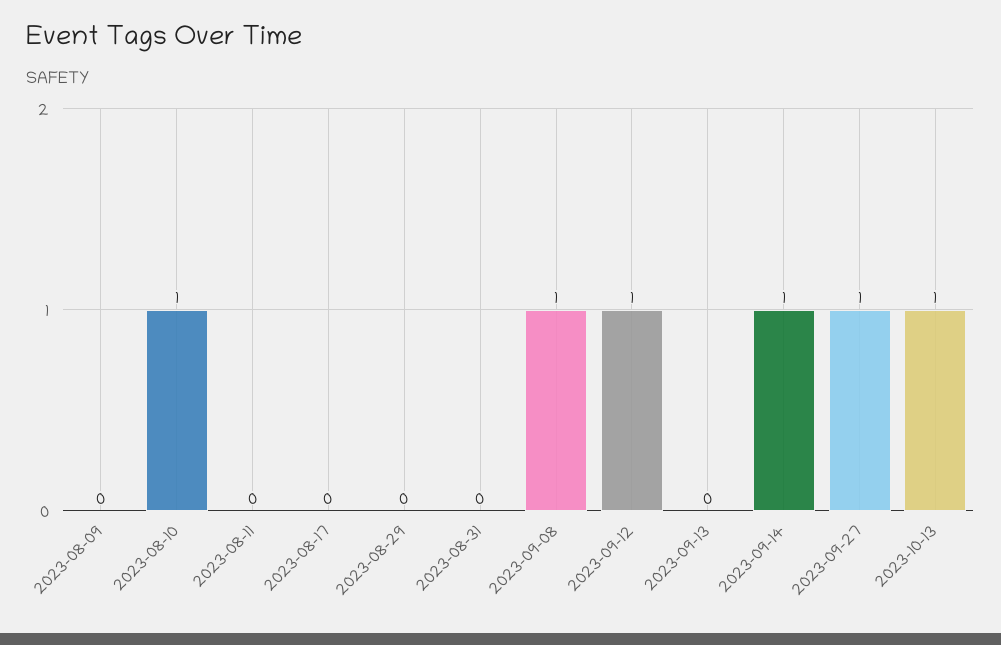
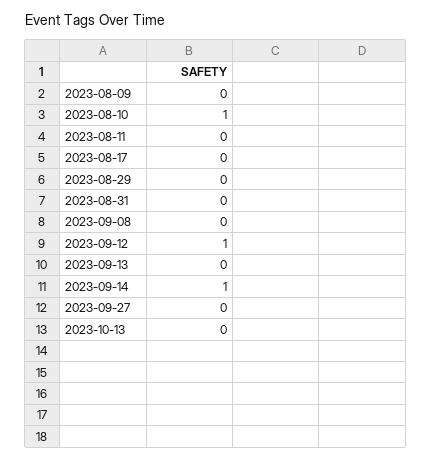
2023-09-08: 1 -> 0
2023-09-27: 1 -> 0
2023-10-13: 1 -> 0

